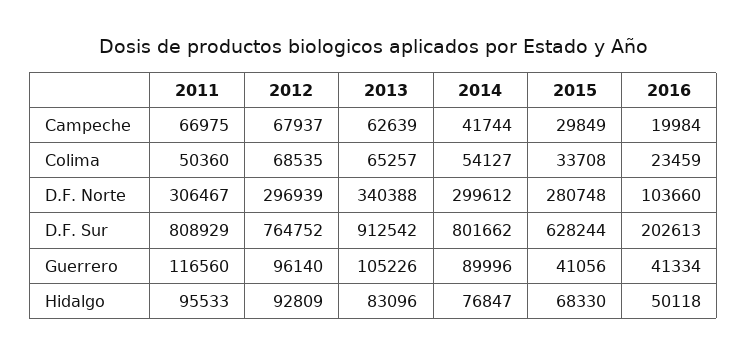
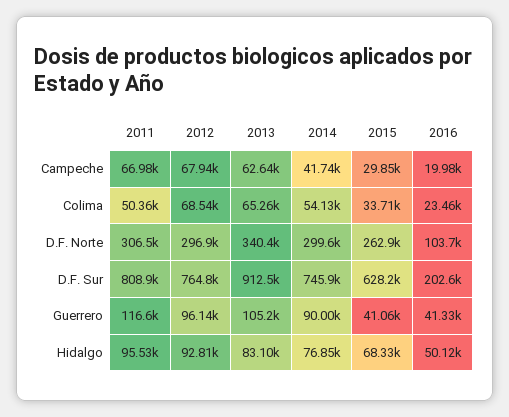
2015, D.F. Norte: 280748 -> 262900
2014, D.F. Sur: 801662 -> 745900

